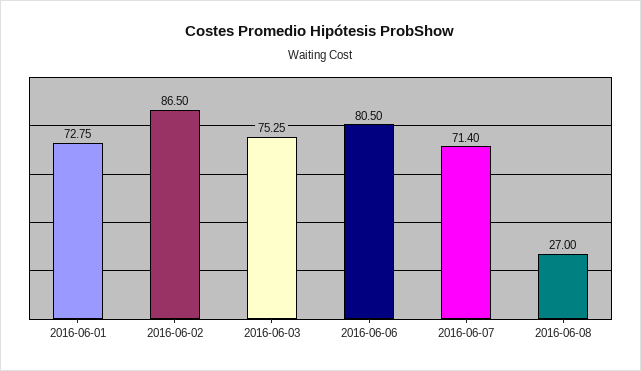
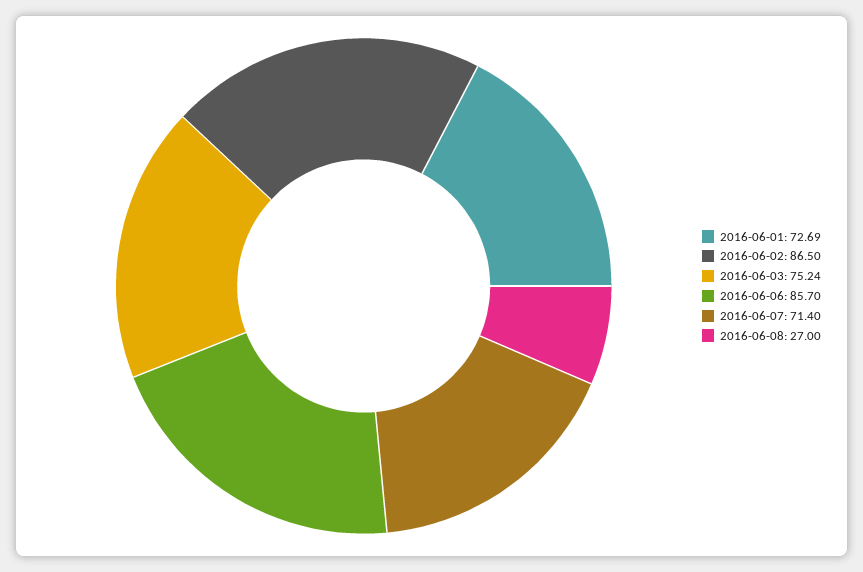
2016-06-01: 72.75 -> 72.69
2016-06-03: 75.25 -> 75.24
2016-06-06: 80.5 -> 85.7

